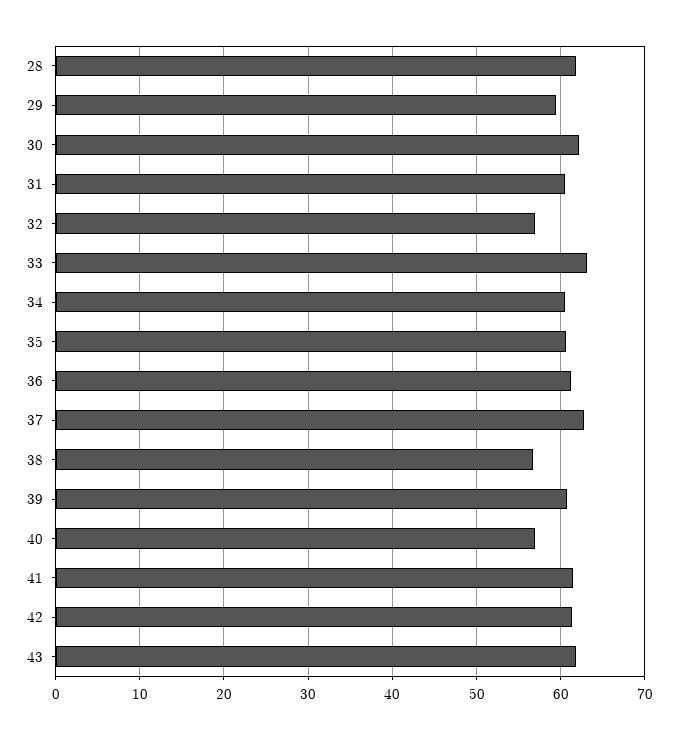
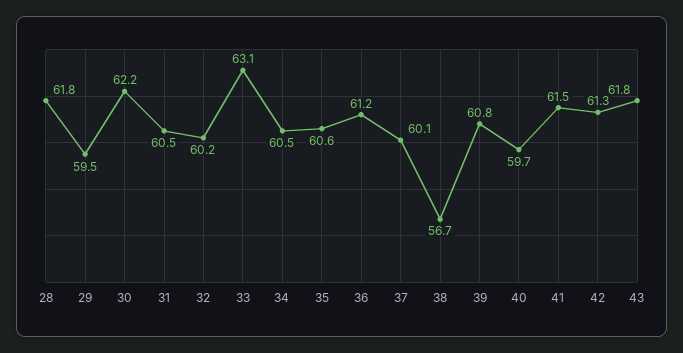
32: 57 -> 60.2
37: 63 -> 60.1
40: 57 -> 59.7

